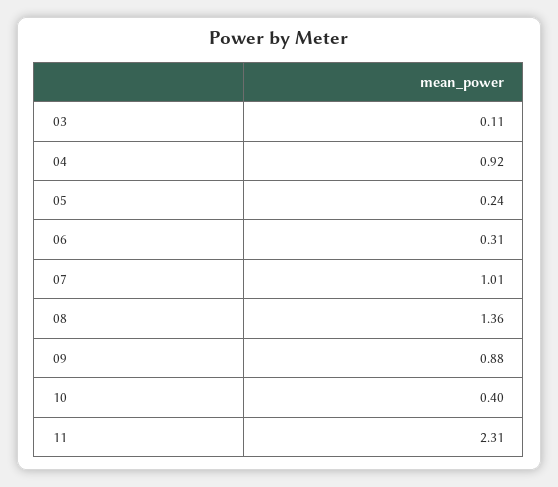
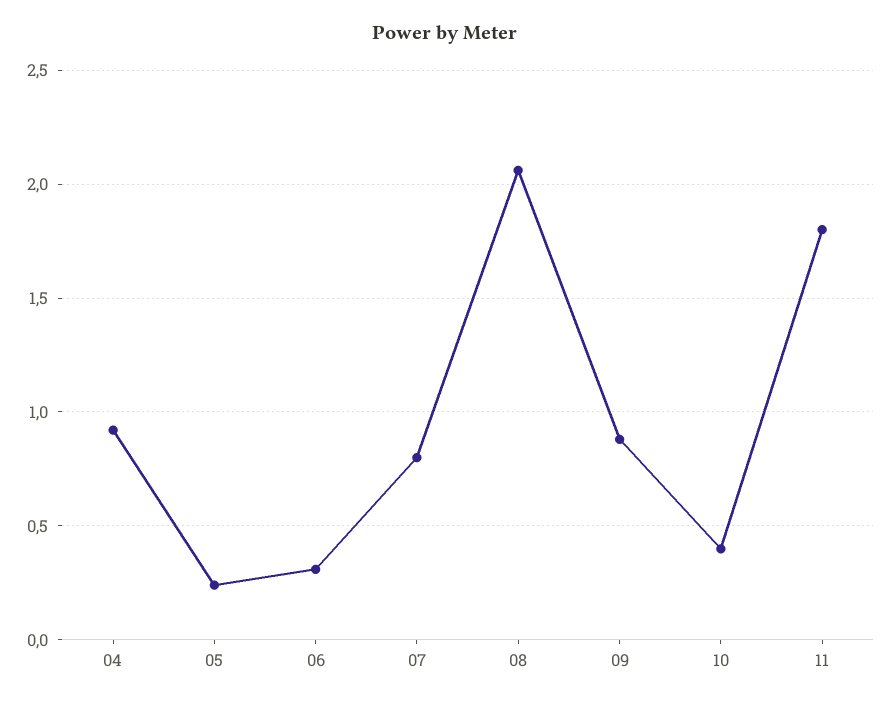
03: 0.11 -> none
07: 1.01 -> 0.8
08: 1.36 -> 2.05
11: 2.31 -> 1.8

